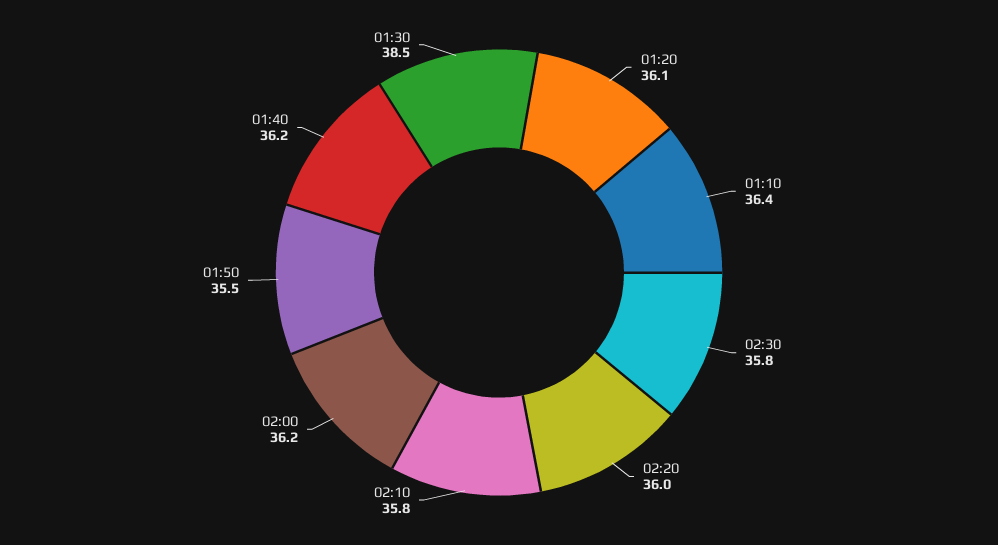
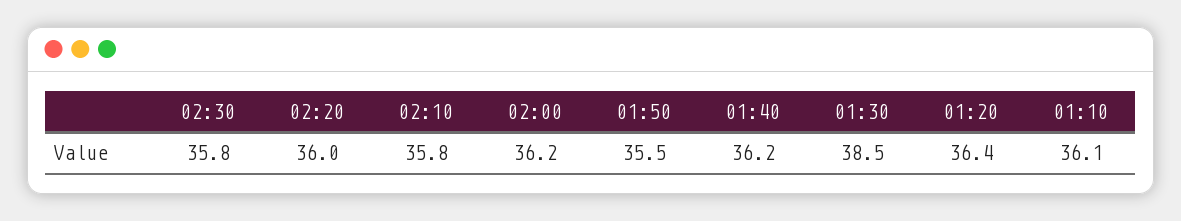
01:20: 36.1 -> 36.4
01:10: 36.4 -> 36.1

